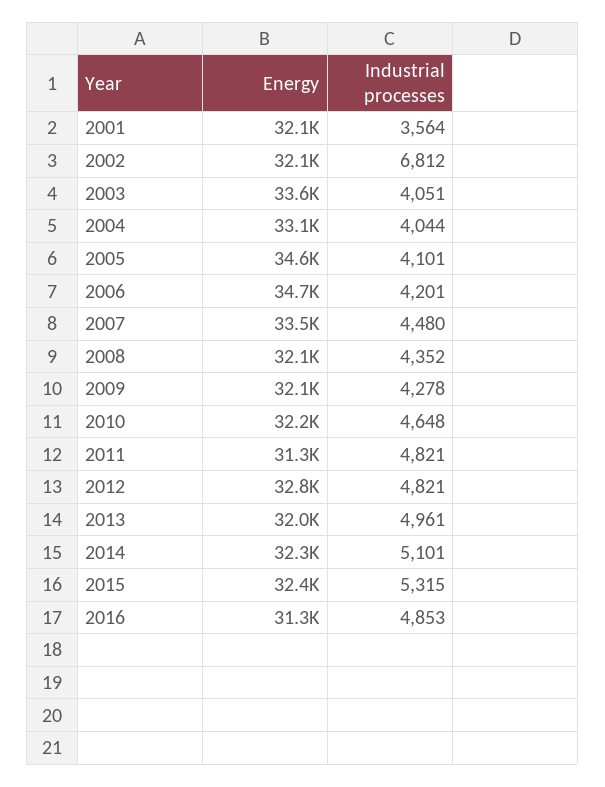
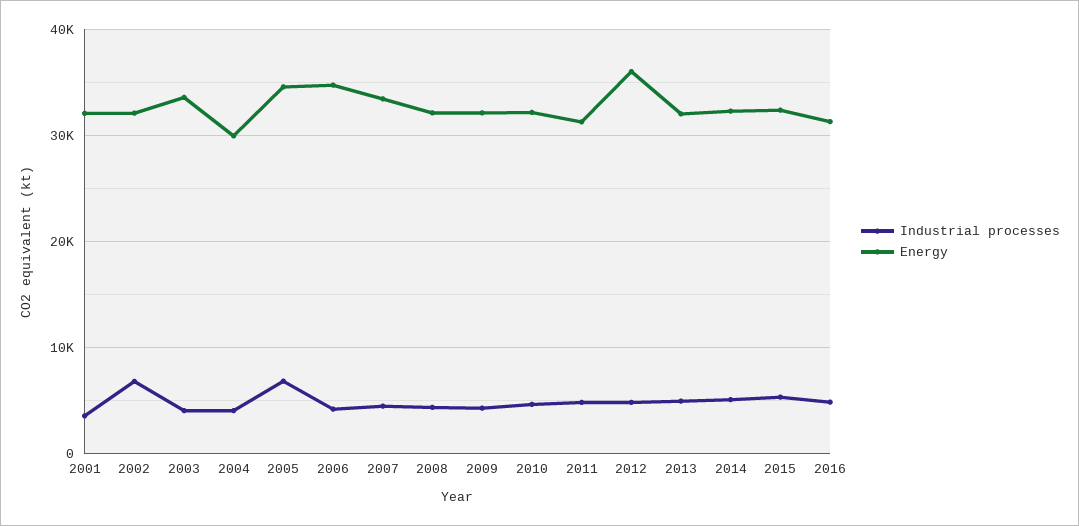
Energy, 2004: 33100 -> 30000
Industrial processes, 2005: 4101 -> 7000
Energy, 2012: 32800 -> 36000

